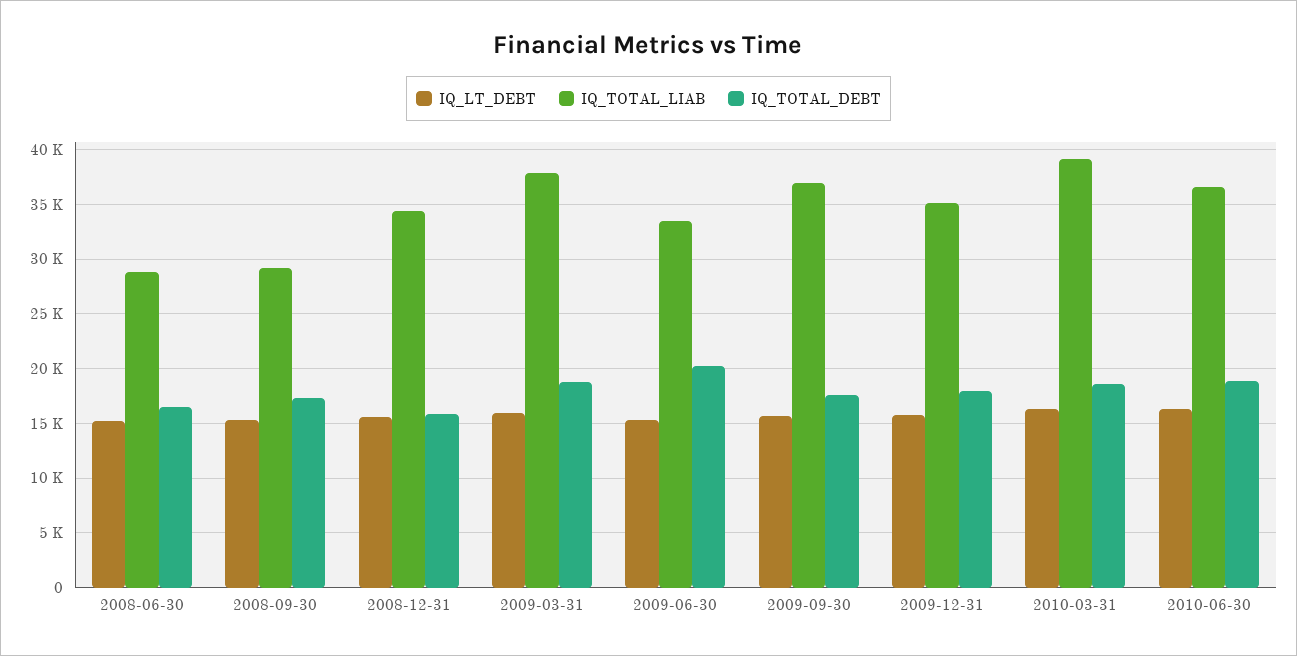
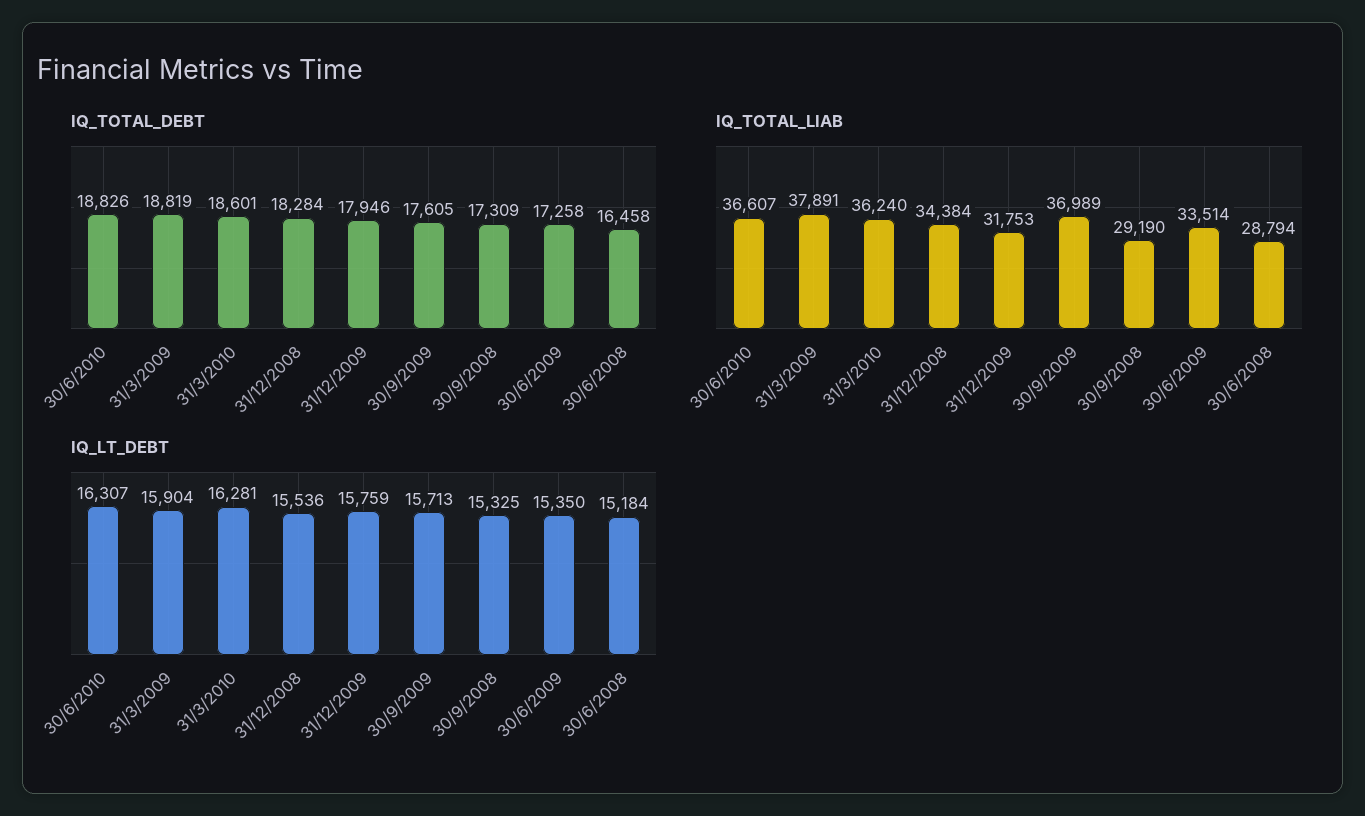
IQ_TOTAL_DEBT, 2008-12-31: 16000 -> 18284
IQ_TOTAL_DEBT, 2009-06-30: 20000 -> 17258
IQ_TOTAL_LIAB, 2009-12-31: 35000 -> 31753
IQ_TOTAL_LIAB, 2010-03-31: 39000 -> 36240

